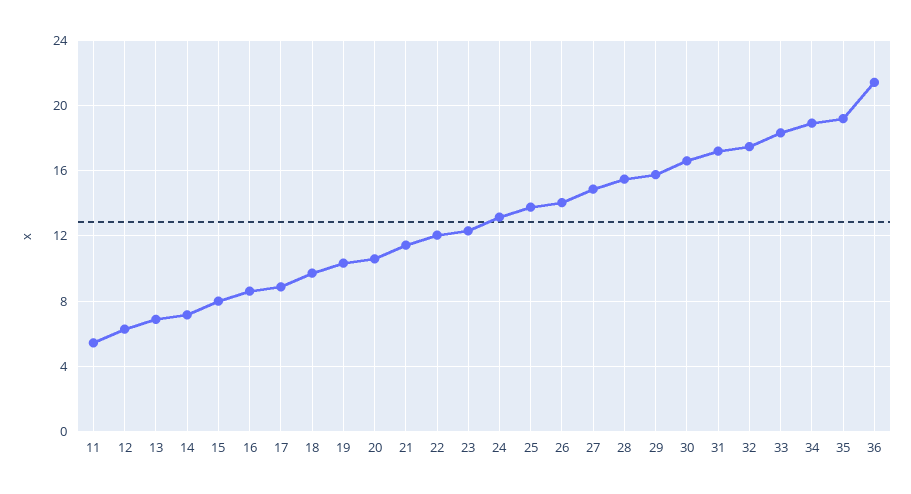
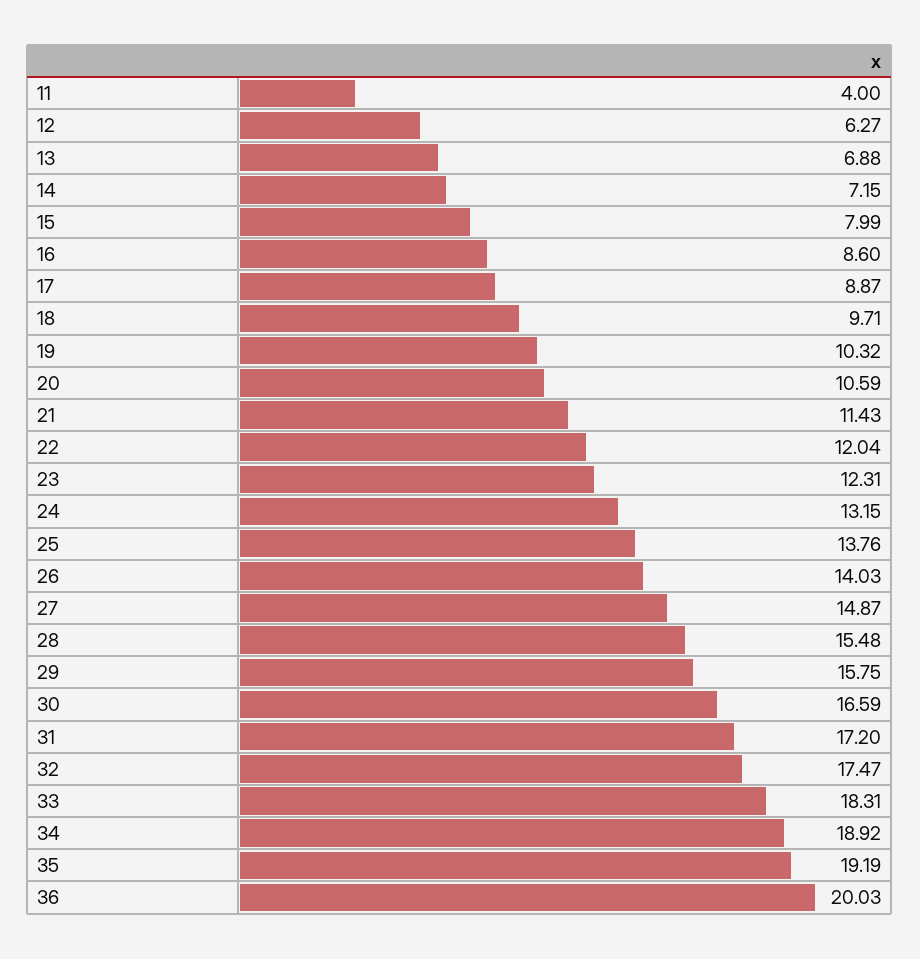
11: 5.5 -> 4
36: 21.5 -> 20.03

